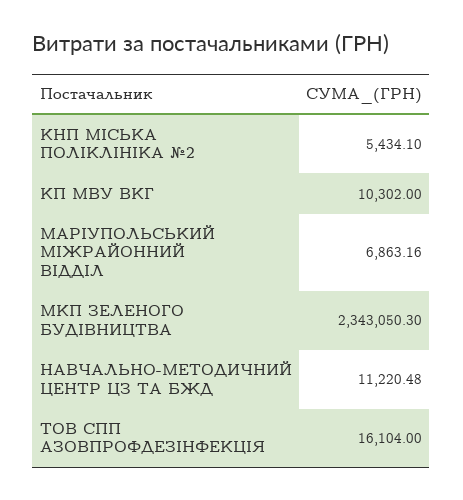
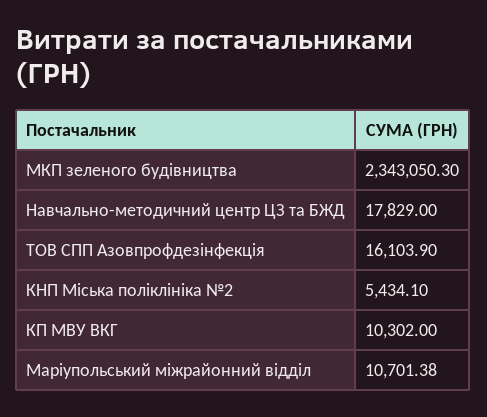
МАРІУПОЛЬСЬКИЙ МІЖРАЙОННИЙ ВІДДІЛ: 6863.16 -> 10701.38
НАВЧАЛЬНО-МЕТОДИЧНИЙ ЦЕНТР ЦЗ ТА БЖД: 11220.48 -> 17829
ТОВ СПП АЗОВПРОФДЕЗІНФЕКЦІЯ: 16104 -> 16103.9

